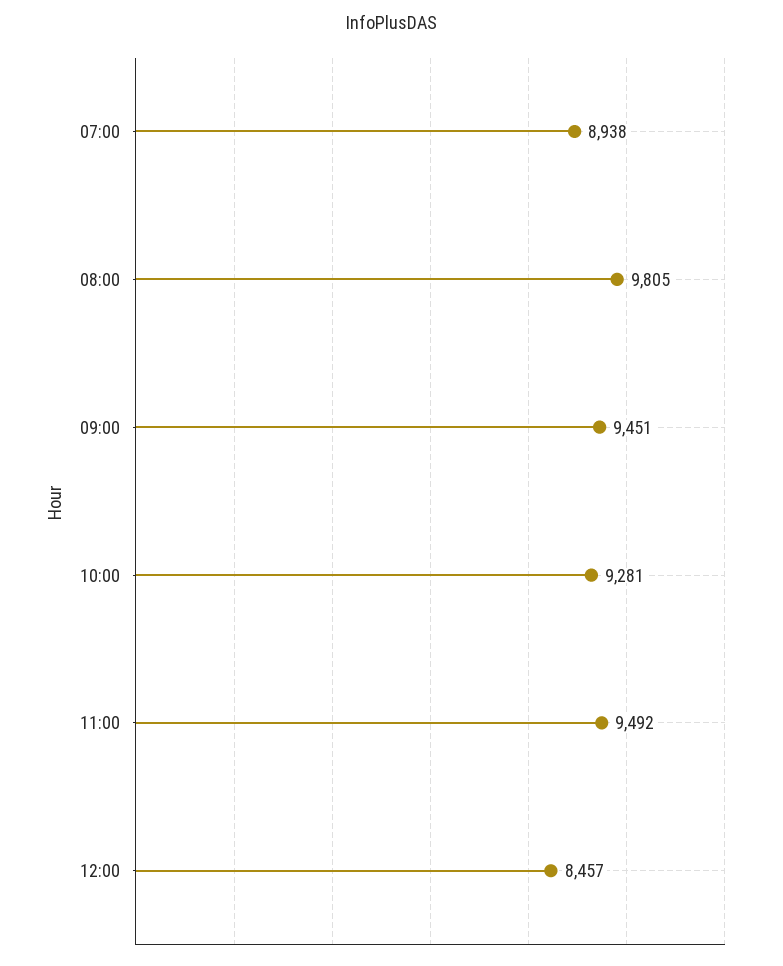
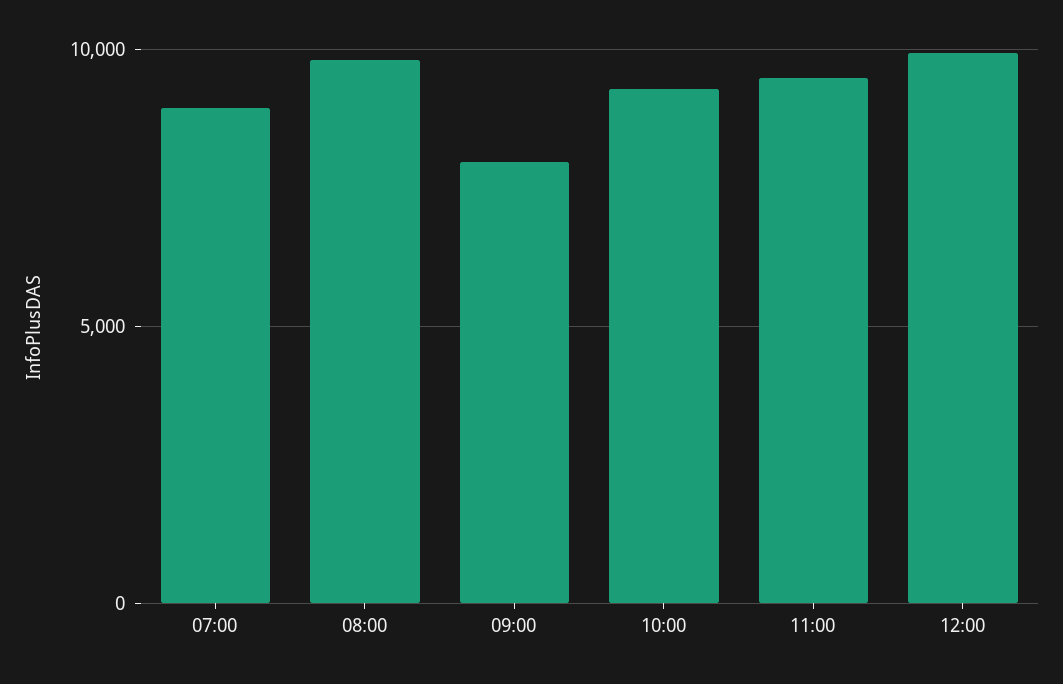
09:00: 9451 -> 8000
12:00: 8457 -> 10000

